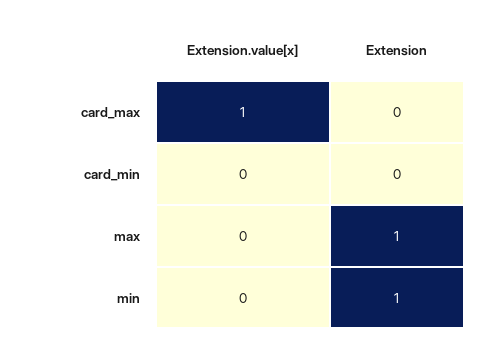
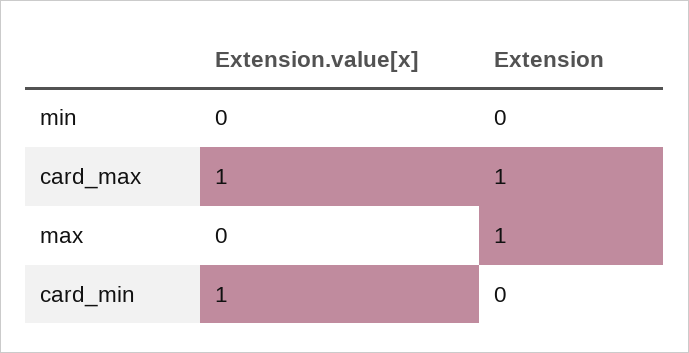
Extension, card_max: 0 -> 1
Extension.value[x], card_min: 0 -> 1
Extension, min: 1 -> 0

